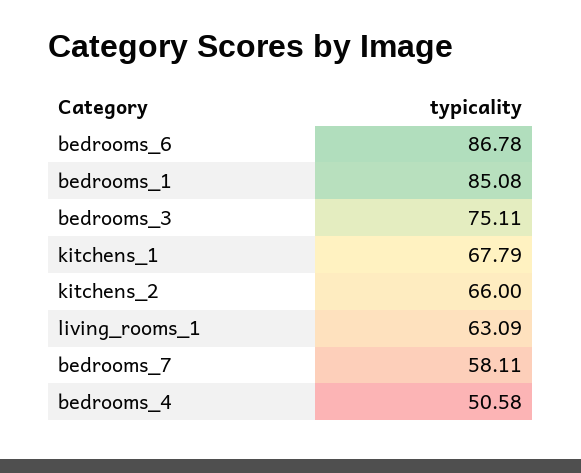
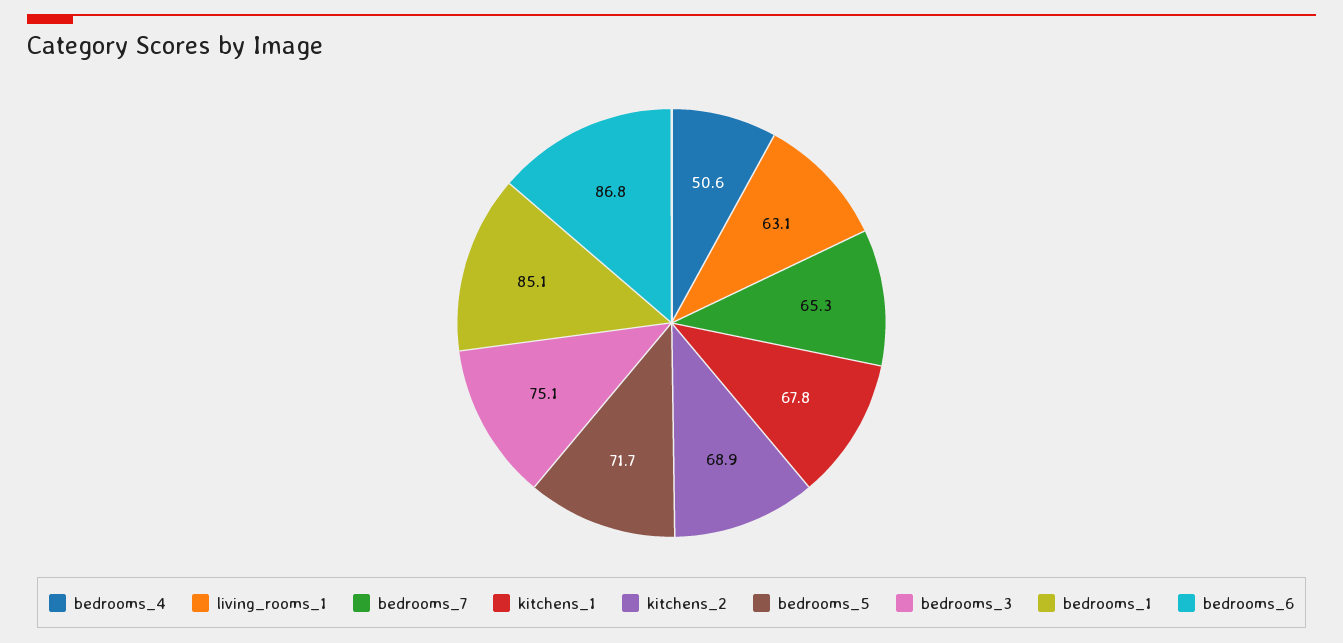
kitchens_2: 66 -> 68.9
bedrooms_7: 58.11 -> 65.3
bedrooms_5: none -> 71.7

